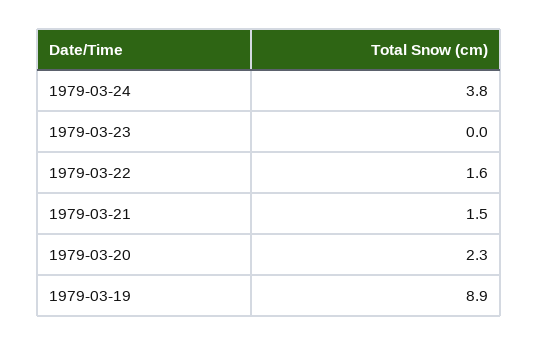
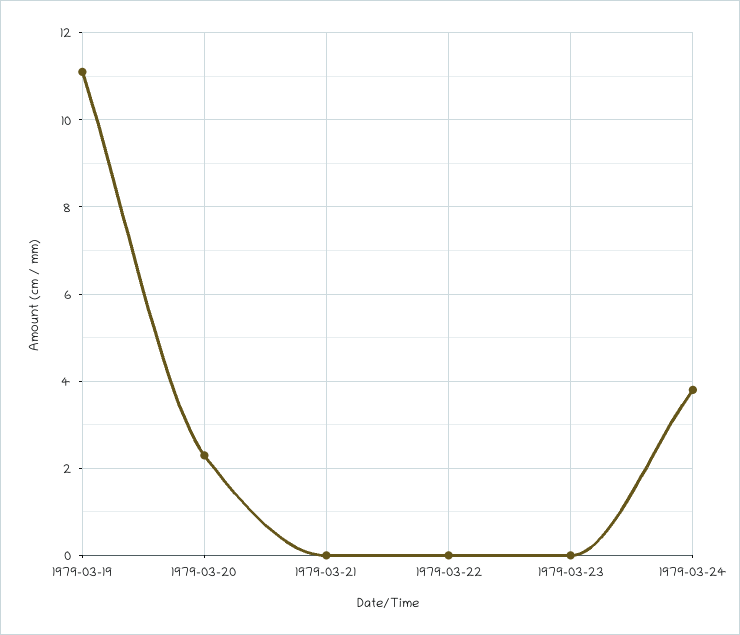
1979-03-22: 1.6 -> 0
1979-03-21: 1.5 -> 0
1979-03-19: 8.9 -> 11

